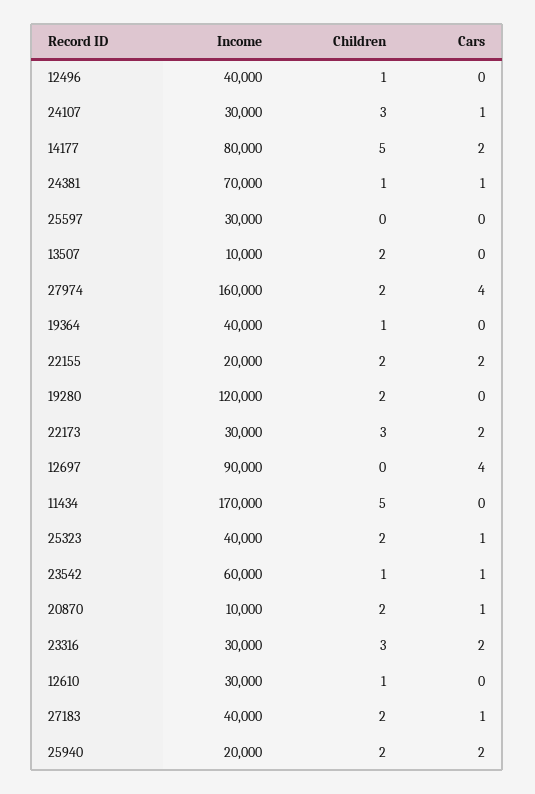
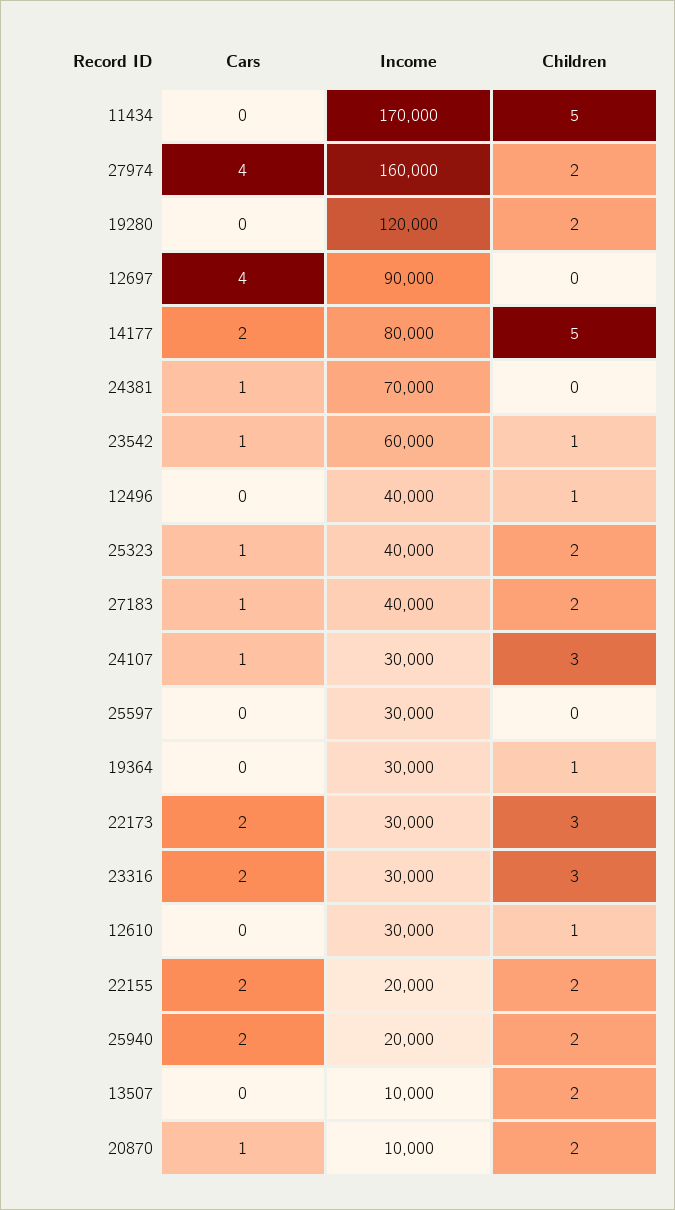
Children, 24381: 1 -> 0
Income, 19364: 40000 -> 30000

